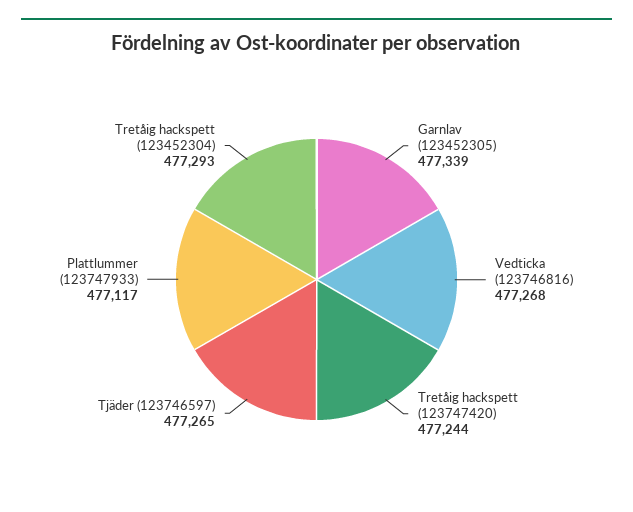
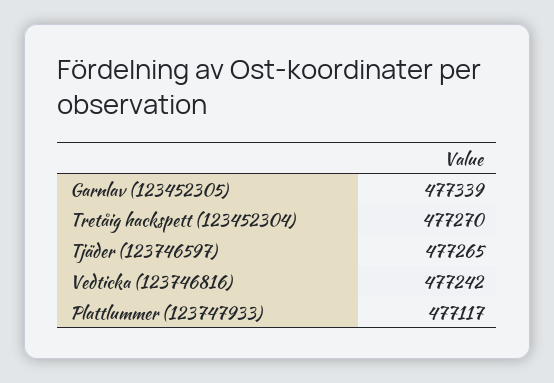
Vedticka (123746816): 477268 -> 477242
Tretåig hackspett (123747420): 477244 -> none
Tretåig hackspett (123452304): 477293 -> 477270

